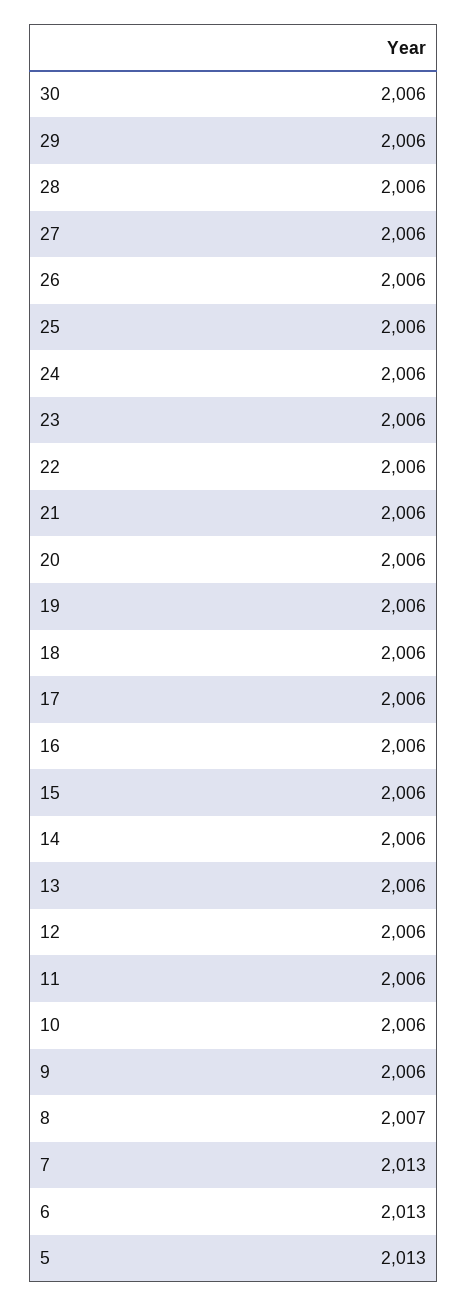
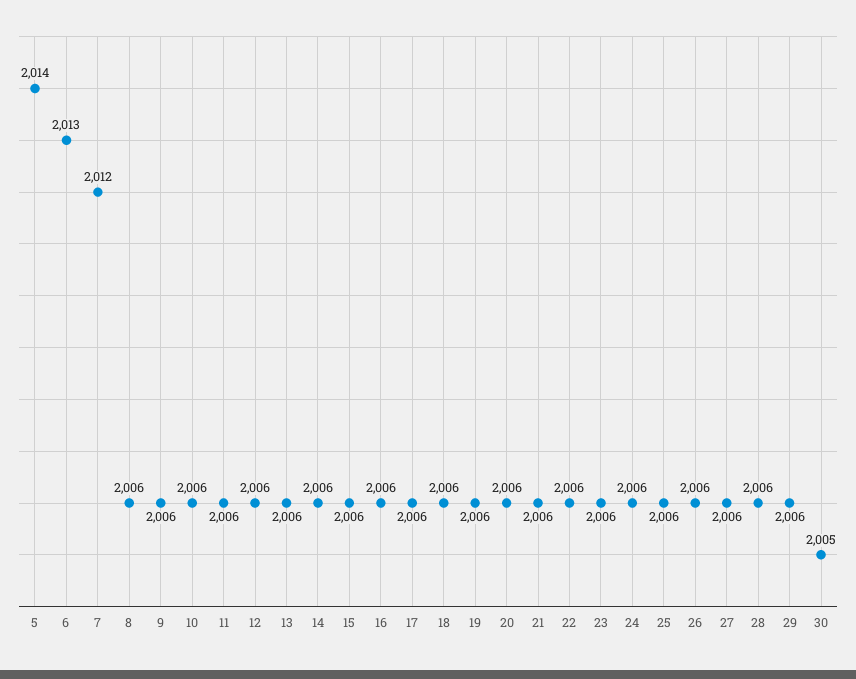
30: 2006 -> 2005
8: 2007 -> 2006
7: 2013 -> 2012
5: 2013 -> 2014

